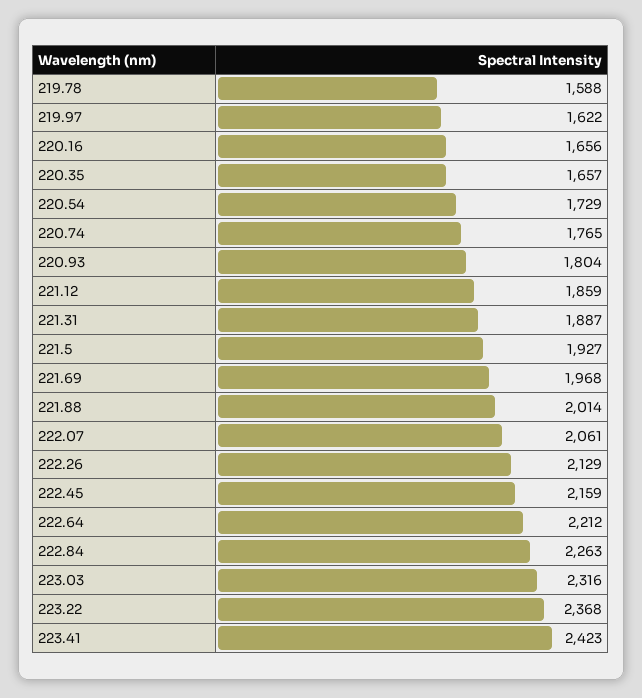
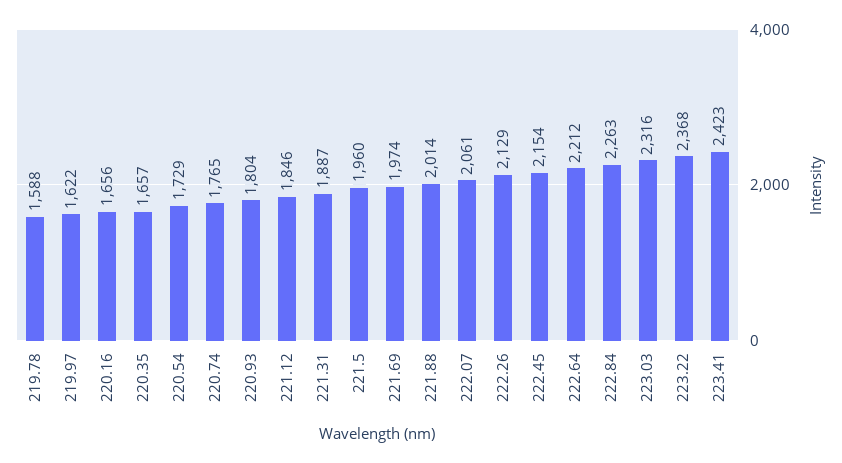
221.12: 1859 -> 1846
221.5: 1927 -> 1960
221.69: 1968 -> 1974
222.45: 2159 -> 2154

